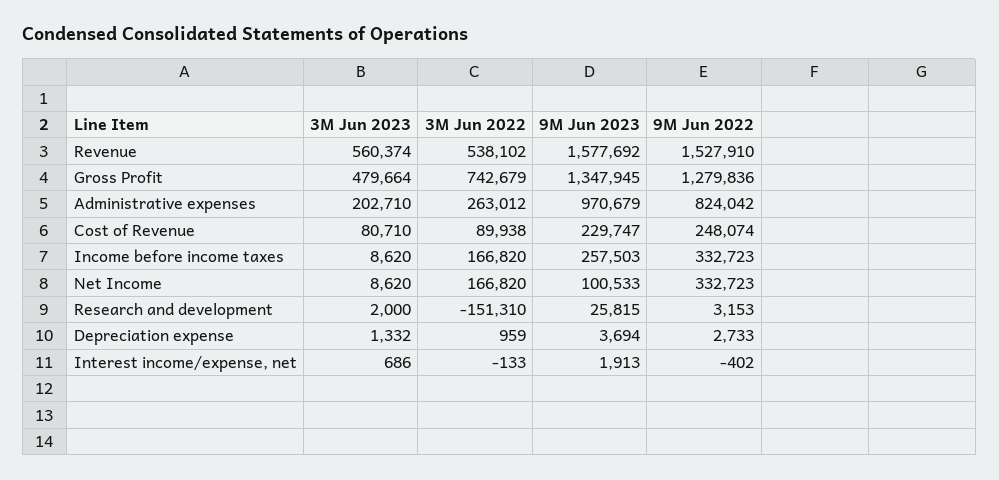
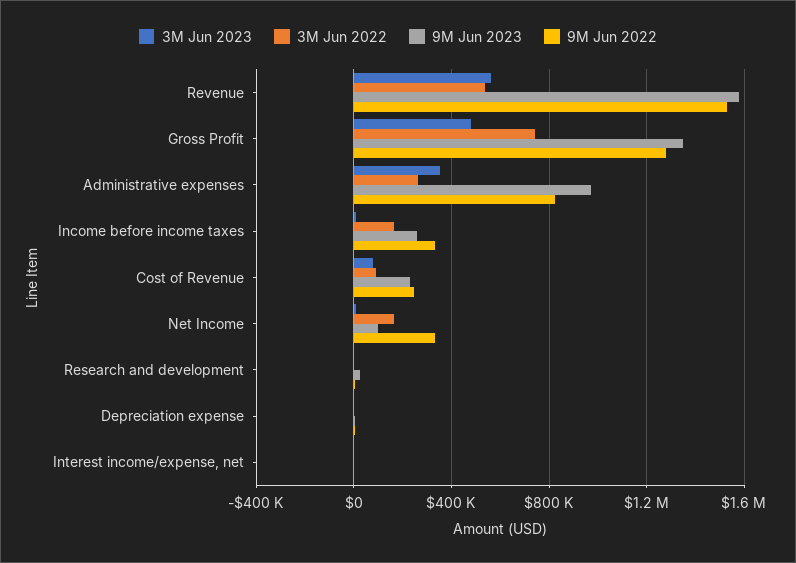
3M Jun 2023, Administrative expenses: 202710 -> 350000
3M Jun 2022, Research and development: -151310 -> 0

